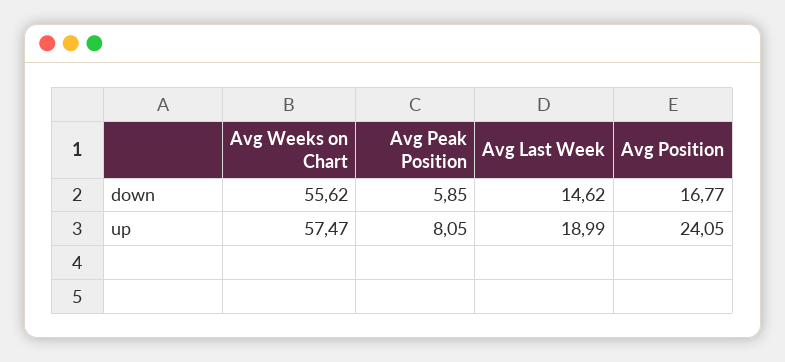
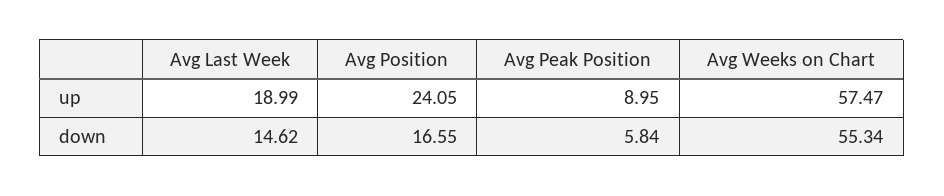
Avg Weeks on Chart, down: 55.62 -> 55.34
Avg Peak Position, down: 5.85 -> 5.84
Avg Position, down: 16.77 -> 16.55
Avg Peak Position, up: 8.05 -> 8.95

